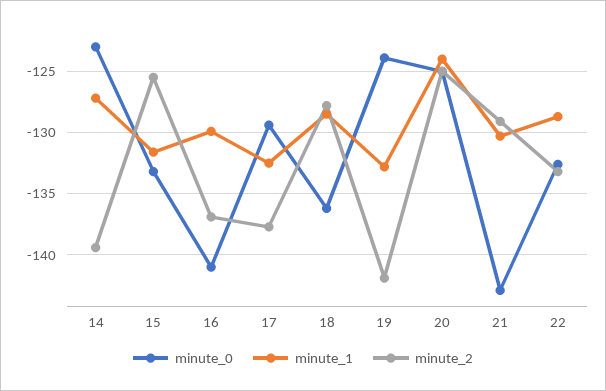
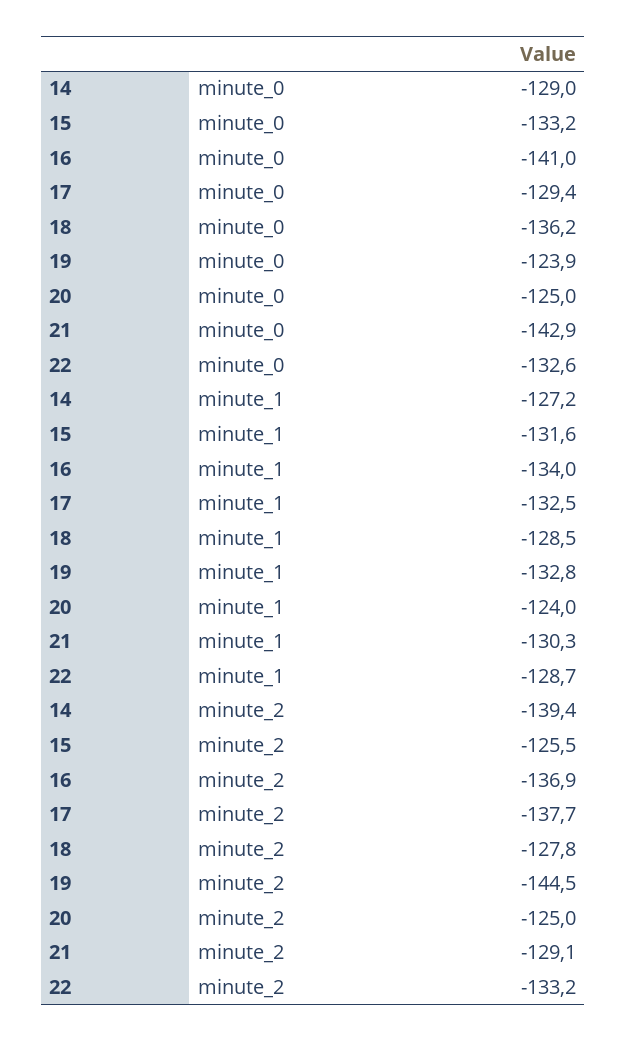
minute_0, 14: -123 -> -129
minute_1, 16: -130 -> -134
minute_2, 19: -142 -> -144.5

